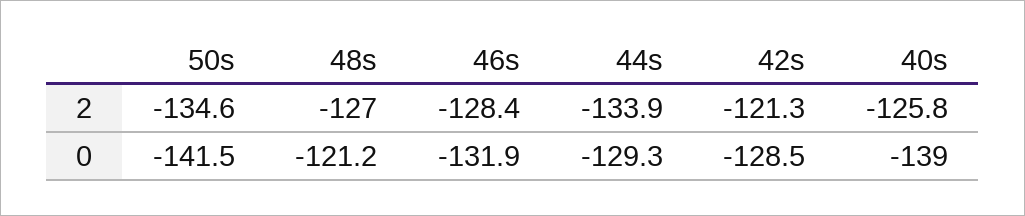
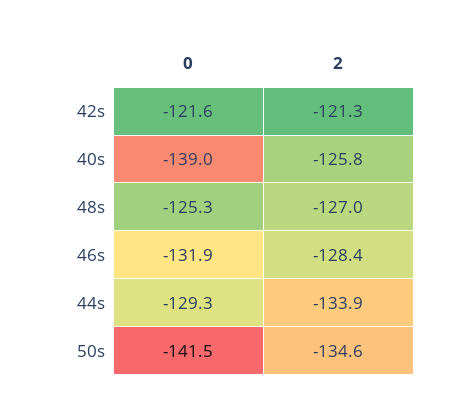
48s, 0: -121.2 -> -125.3
42s, 0: -128.5 -> -121.6

